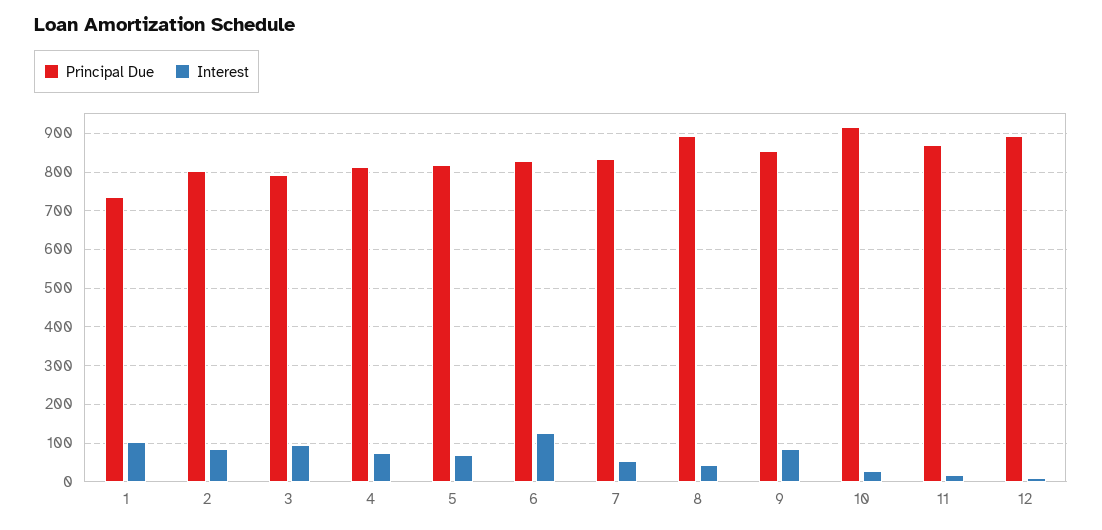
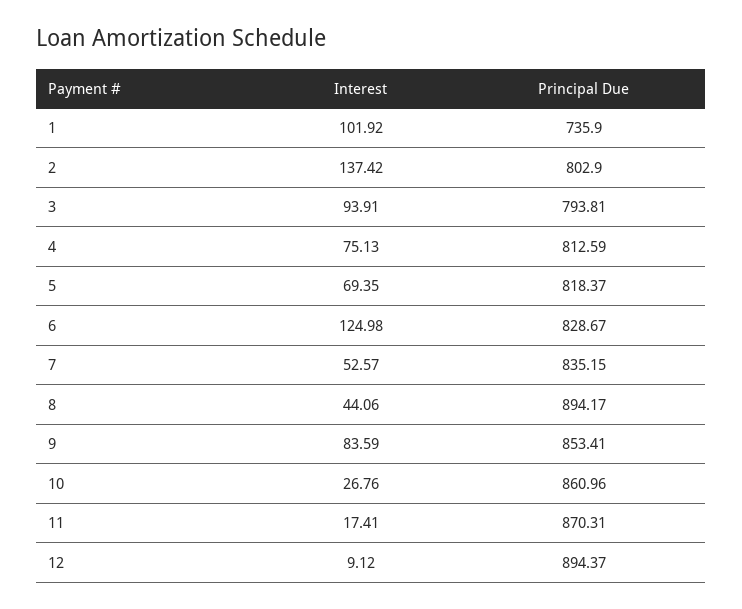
Interest, 2: 80 -> 137.42
Principal Due, 10: 920 -> 860.96

